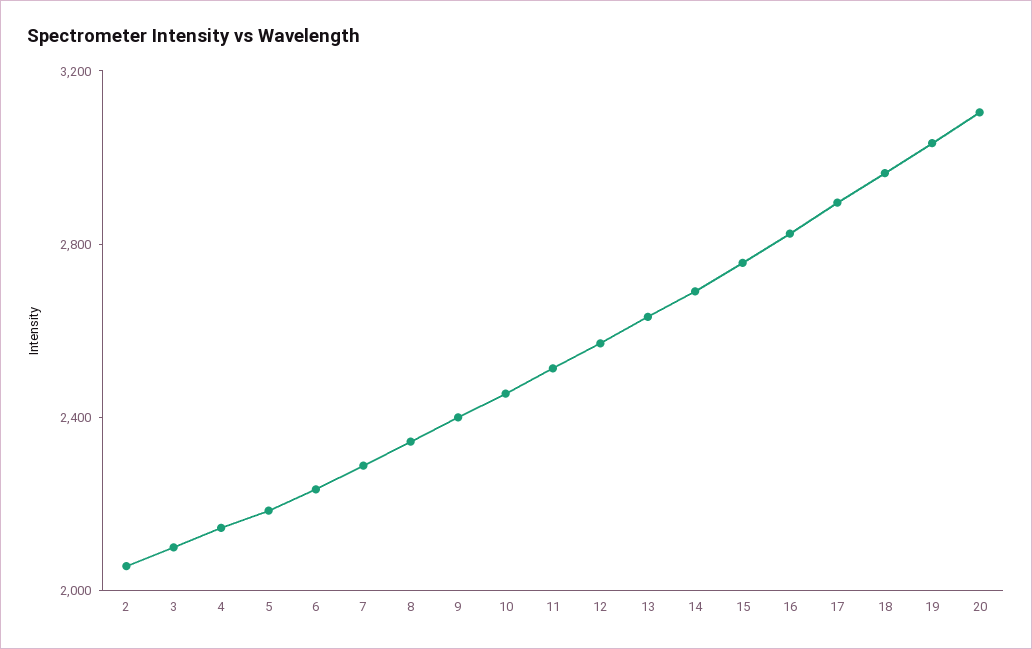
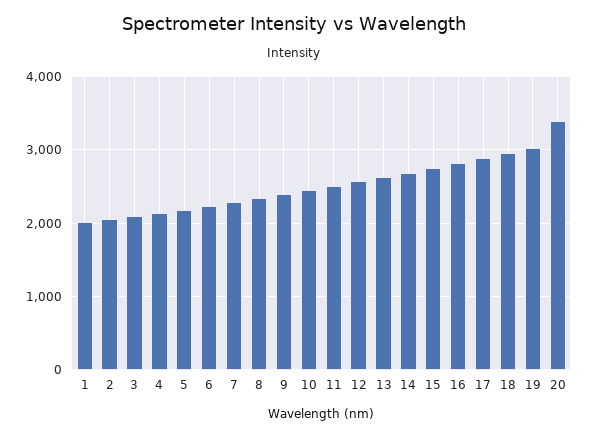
20: 3100 -> 3400
1: none -> 2000

